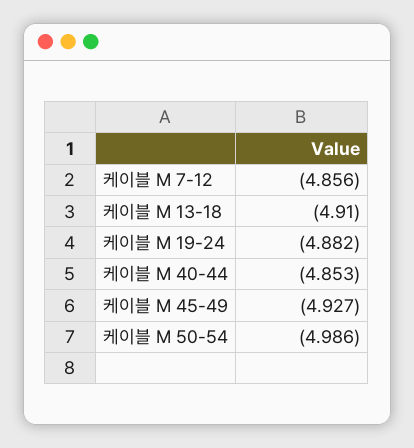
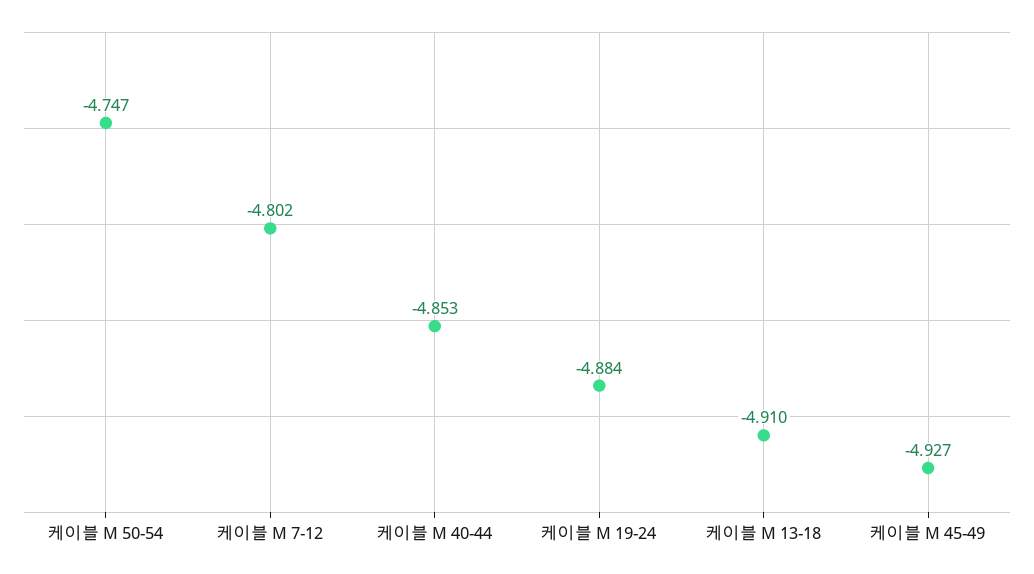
케이블 M 7-12: -4.856 -> -4.802
케이블 M 19-24: -4.882 -> -4.884
케이블 M 50-54: -4.986 -> -4.747

